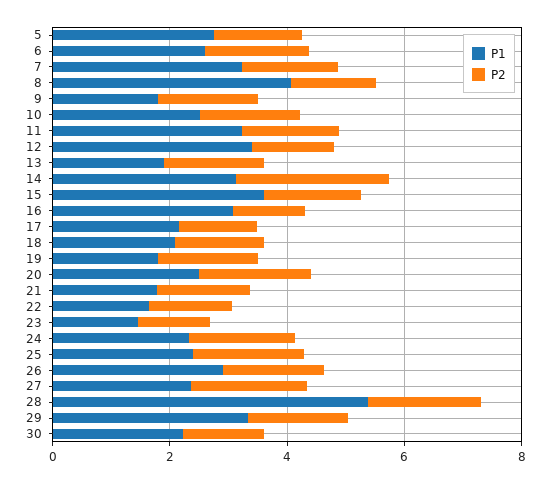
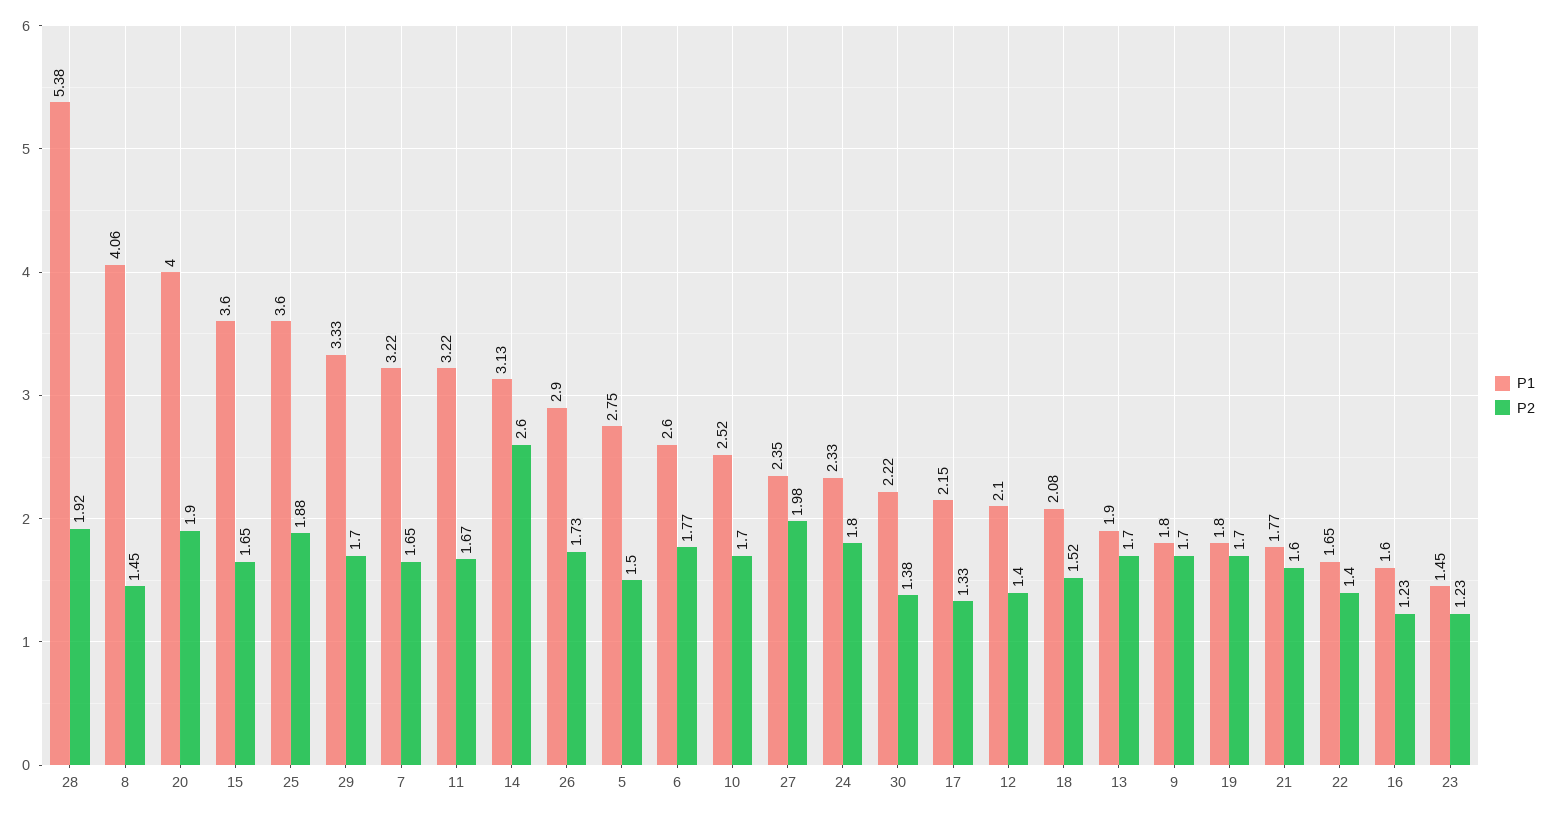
P1, 12: 3.5 -> 2.1
P1, 16: 3 -> 1.6
P1, 20: 2.5 -> 4
P1, 25: 2.5 -> 3.6

